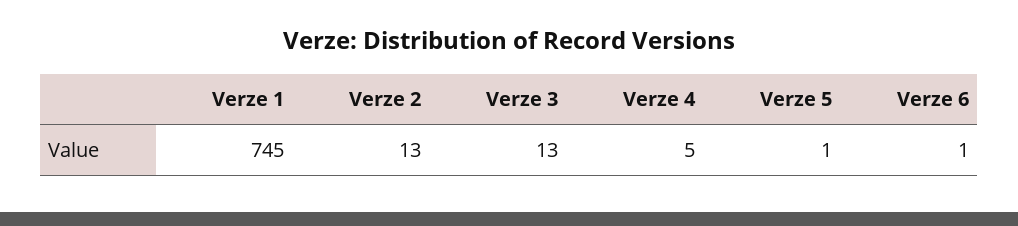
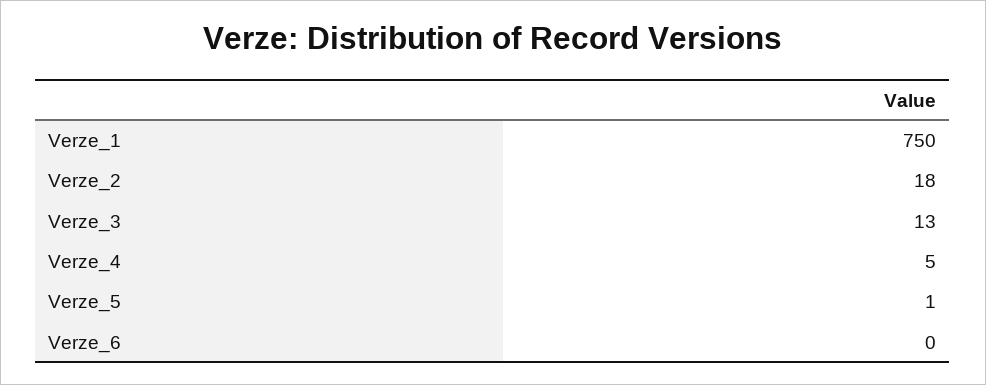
Verze 1: 745 -> 750
Verze 2: 13 -> 18
Verze 6: 1 -> 0

